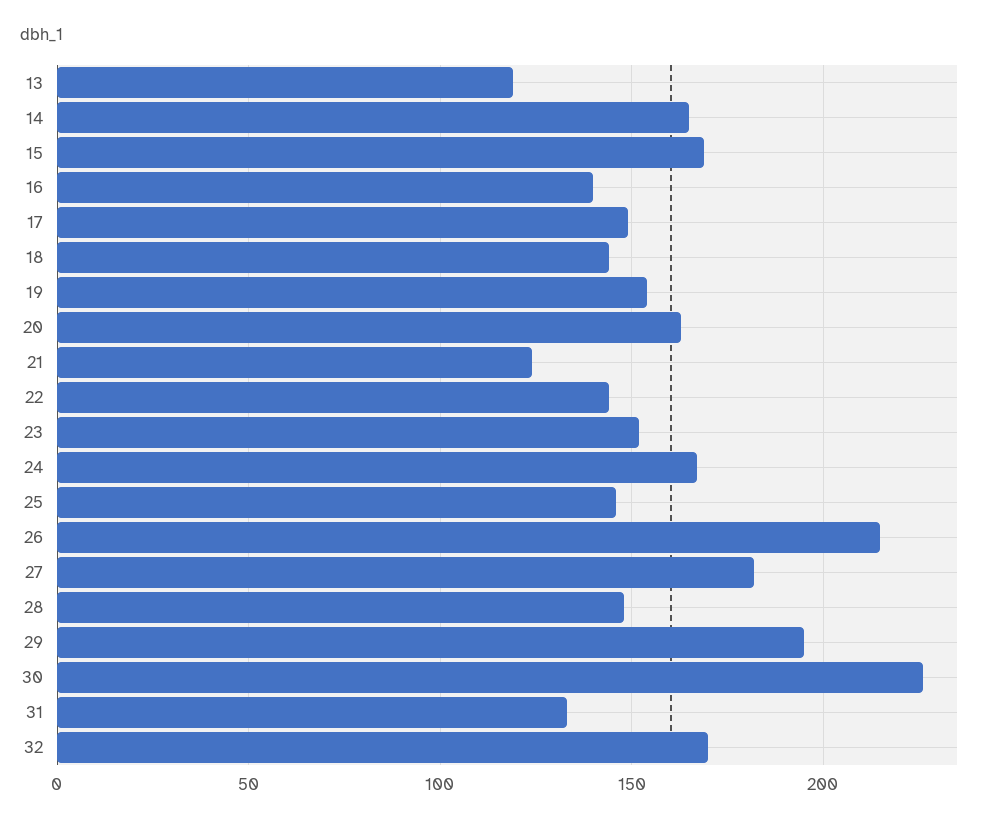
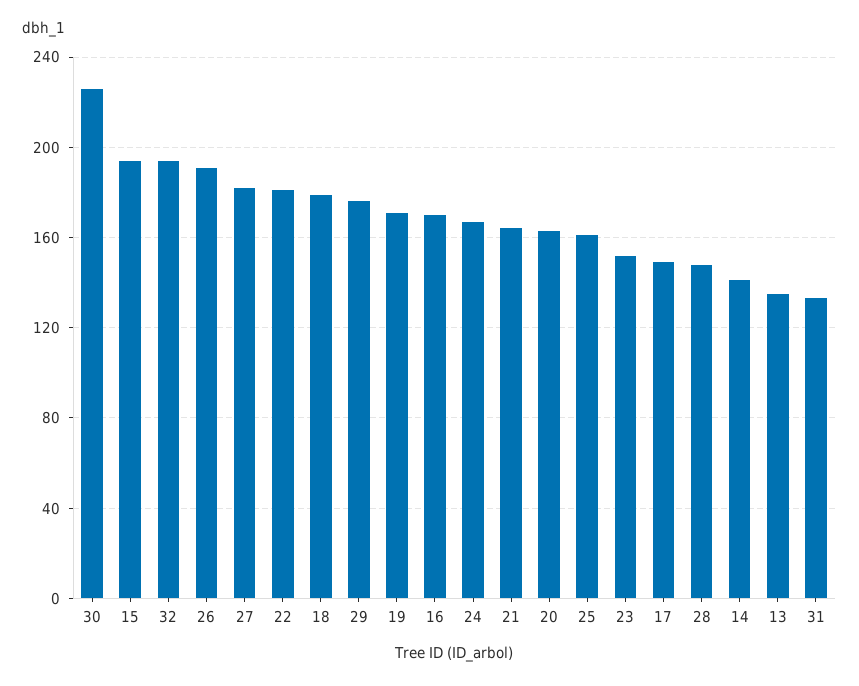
13: 120 -> 135
14: 165 -> 140
15: 170 -> 195
16: 140 -> 170
18: 145 -> 180
19: 155 -> 170
21: 125 -> 165
22: 145 -> 180
25: 145 -> 160
26: 215 -> 190
29: 195 -> 175
32: 170 -> 195

